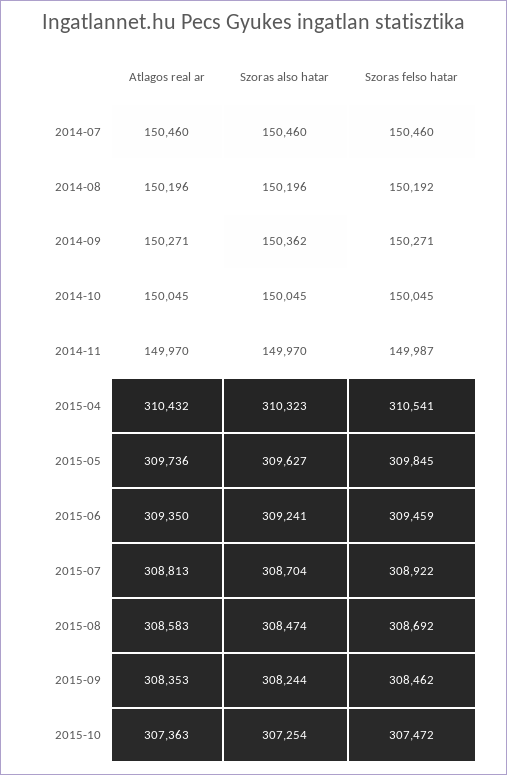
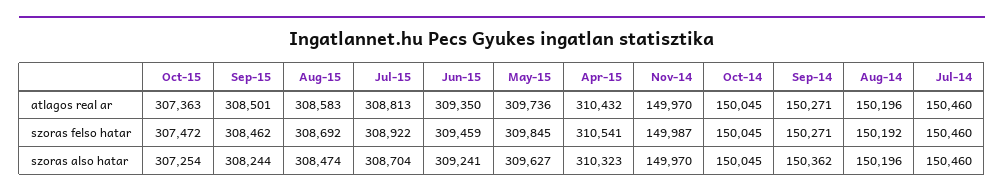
Atlagos real ar, 2015-09: 308353 -> 308501

